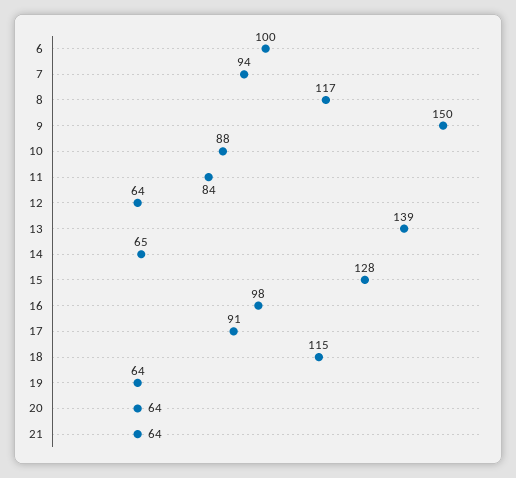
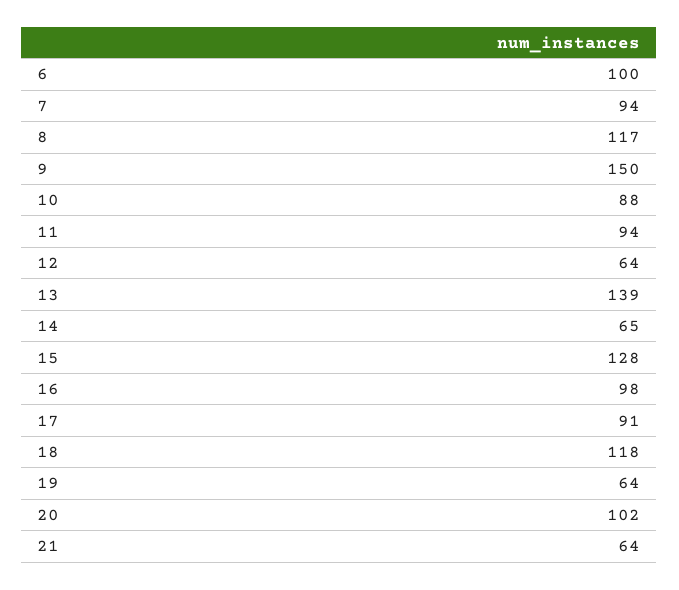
11: 84 -> 94
18: 115 -> 118
20: 64 -> 102

